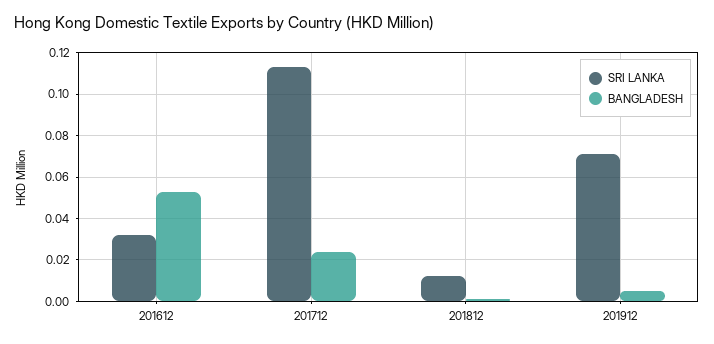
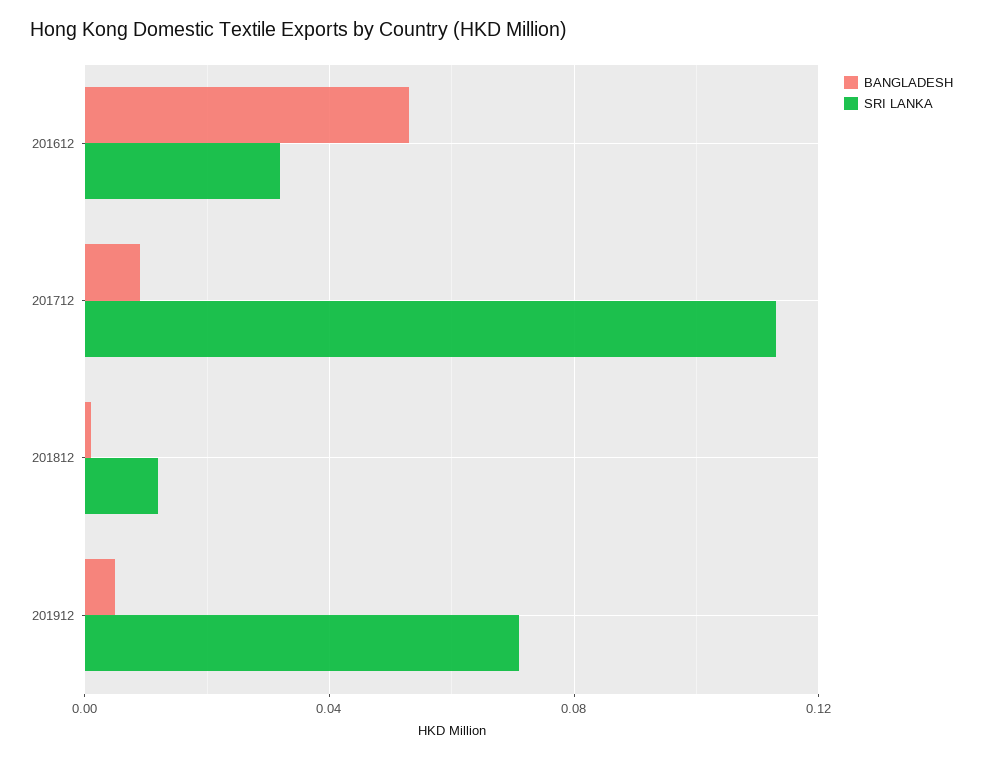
BANGLADESH, 201712: 0.025 -> 0.01

